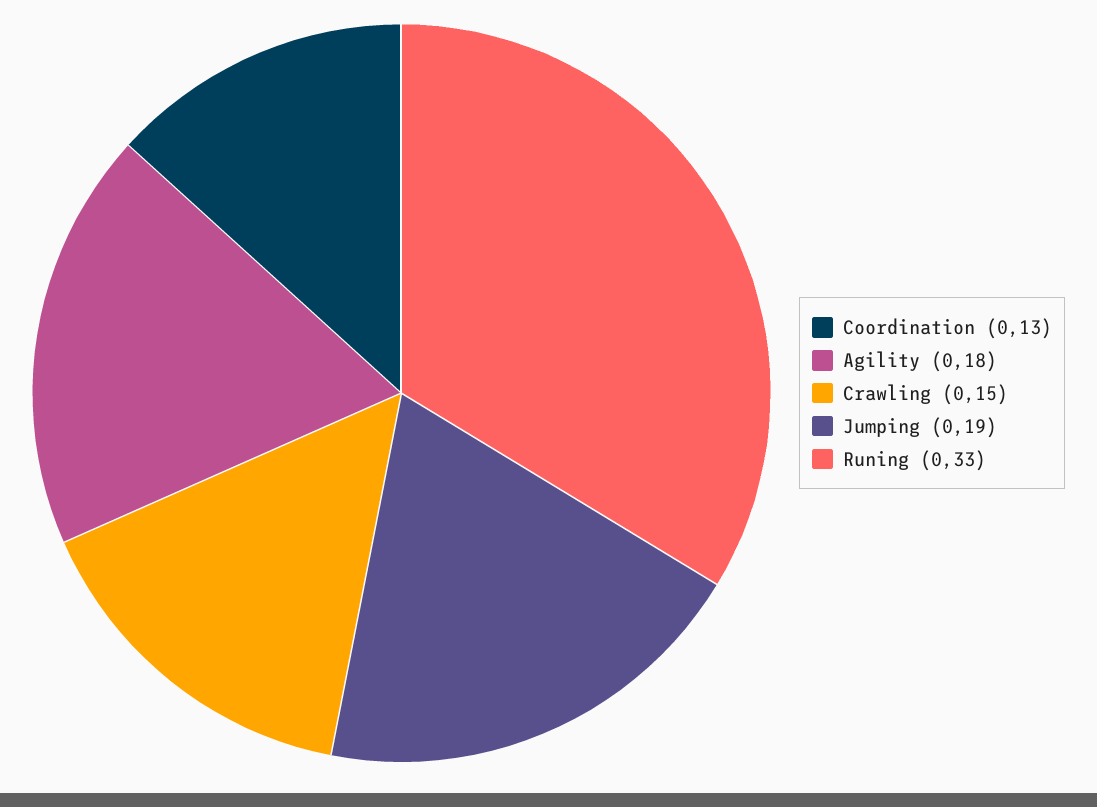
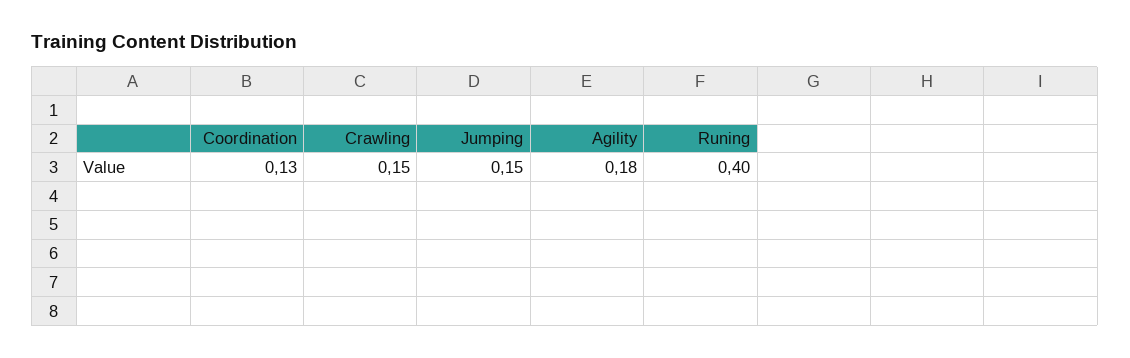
Jumping: 0.19 -> 0.15
Runing: 0.33 -> 0.4

